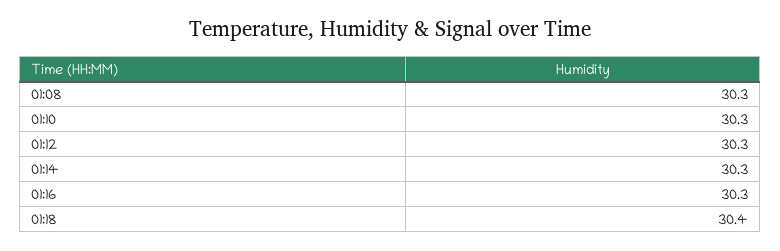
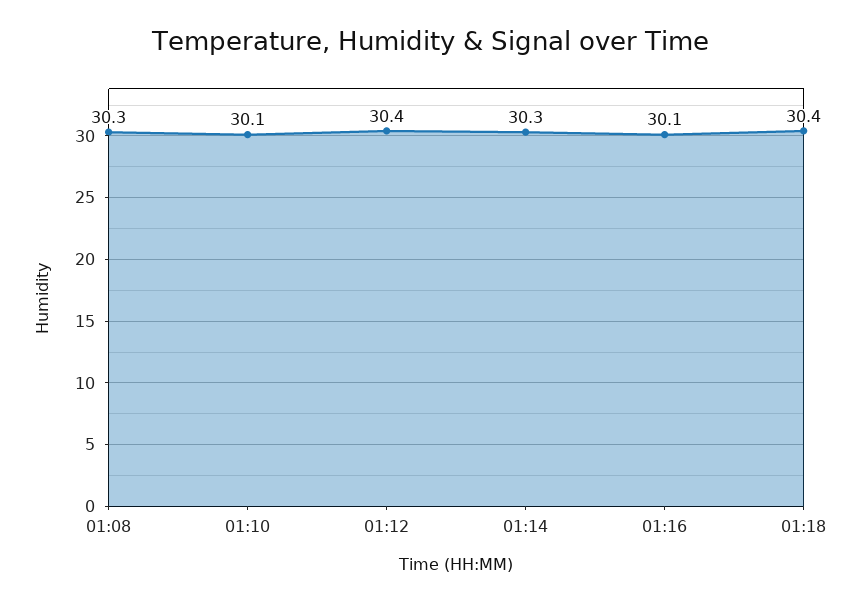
01:10: 30.3 -> 30.1
01:12: 30.3 -> 30.4
01:16: 30.3 -> 30.1

